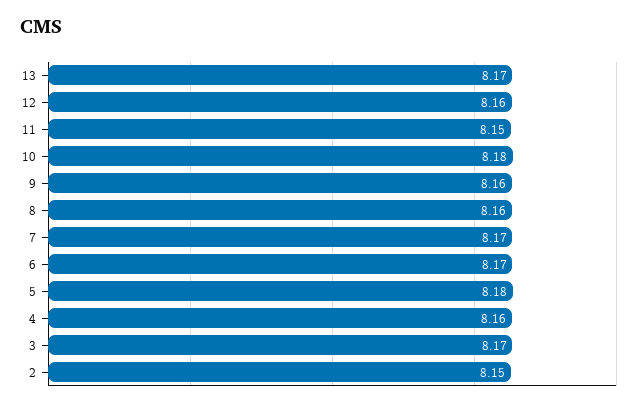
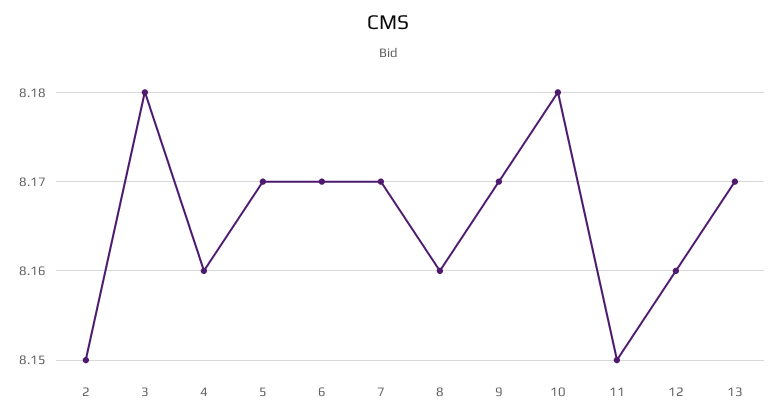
9: 8.16 -> 8.17
5: 8.18 -> 8.17
3: 8.17 -> 8.18

